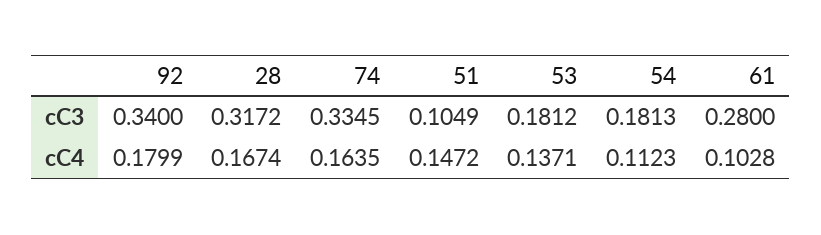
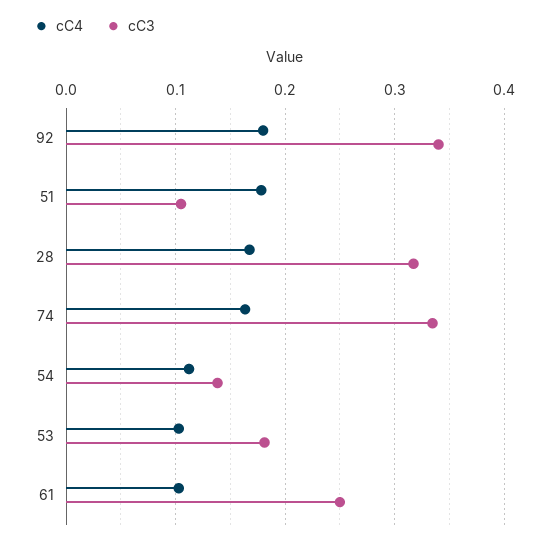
cC3, 54: 0.1813 -> 0.14
cC3, 61: 0.28 -> 0.25
cC4, 51: 0.1472 -> 0.18
cC4, 53: 0.1371 -> 0.1

